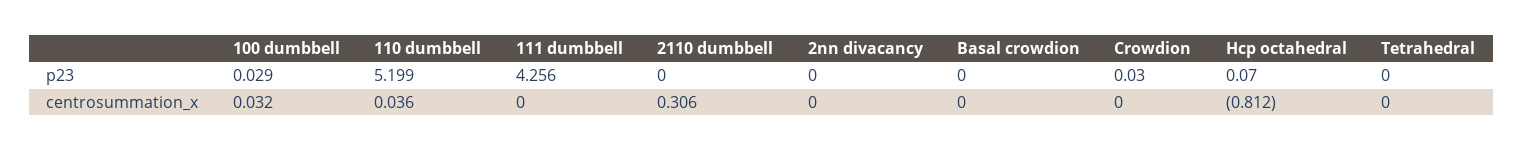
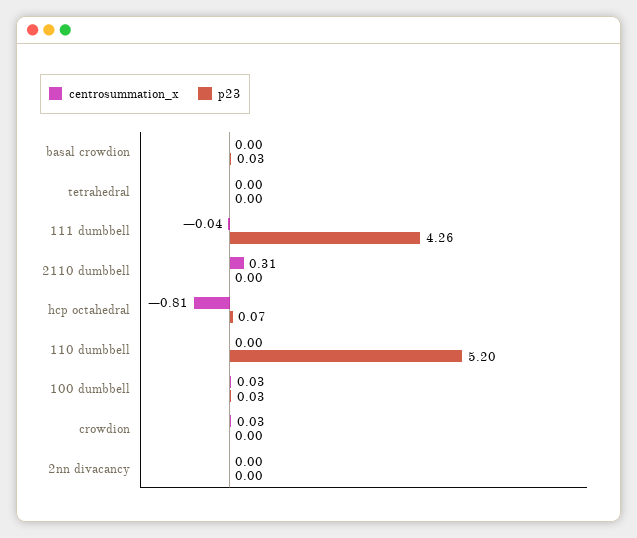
p23, Basal crowdion: 0 -> 0.03
p23, Crowdion: 0.03 -> 0
centrosummation_x, 110 dumbbell: 0.036 -> 0
centrosummation_x, 111 dumbbell: 0 -> -0.04
centrosummation_x, Crowdion: 0 -> 0.03

